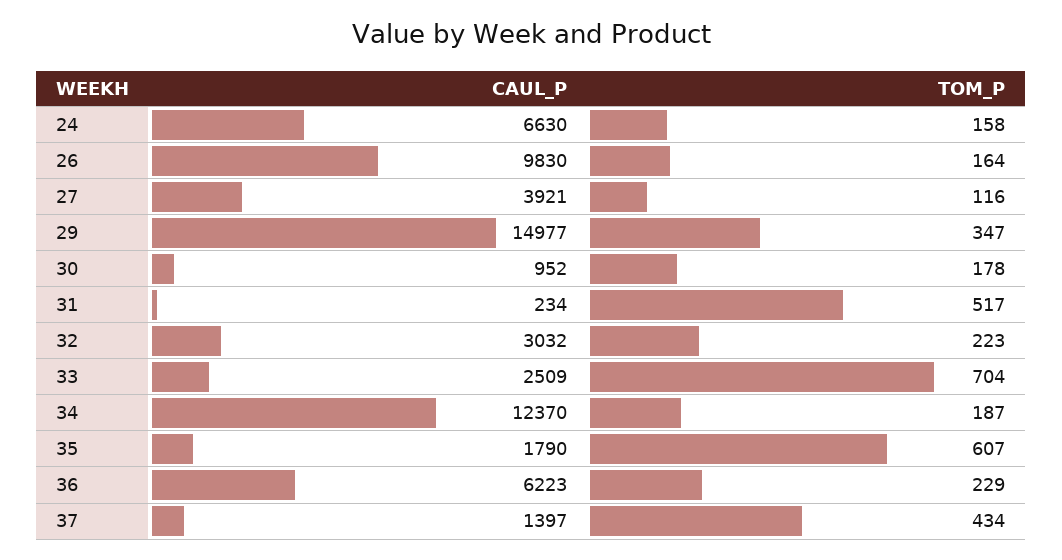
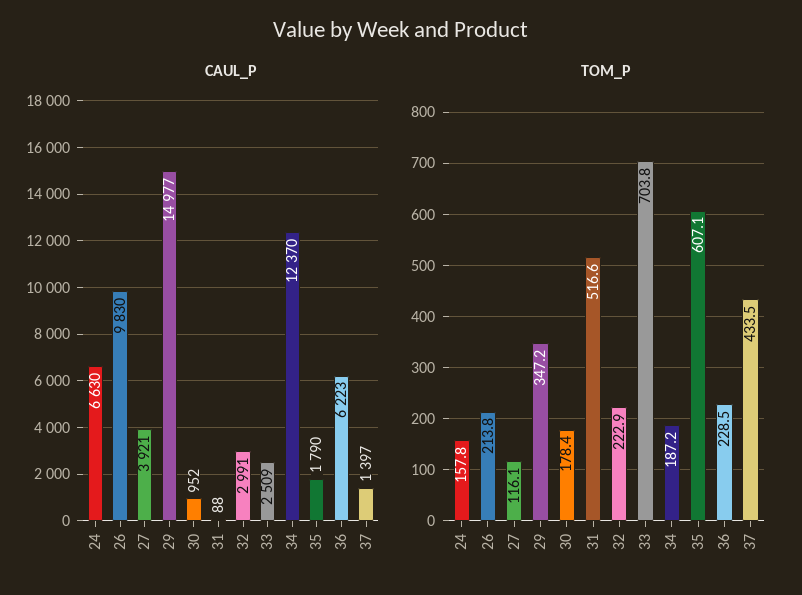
TOM_P, 26: 164 -> 213.8
CAUL_P, 31: 234 -> 88
CAUL_P, 32: 3032 -> 2991

